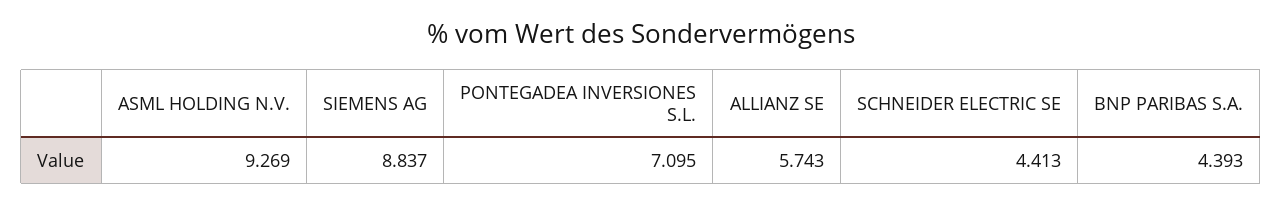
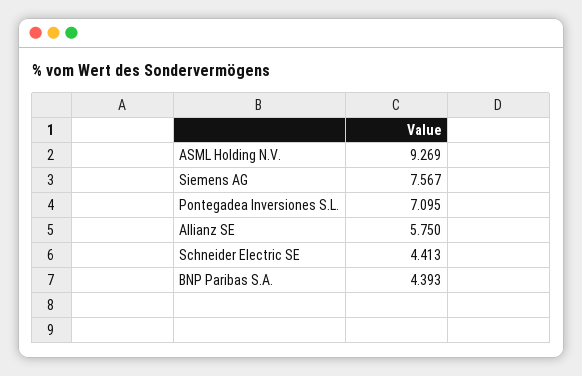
SIEMENS AG: 8.837 -> 7.567
ALLIANZ SE: 5.743 -> 5.75

